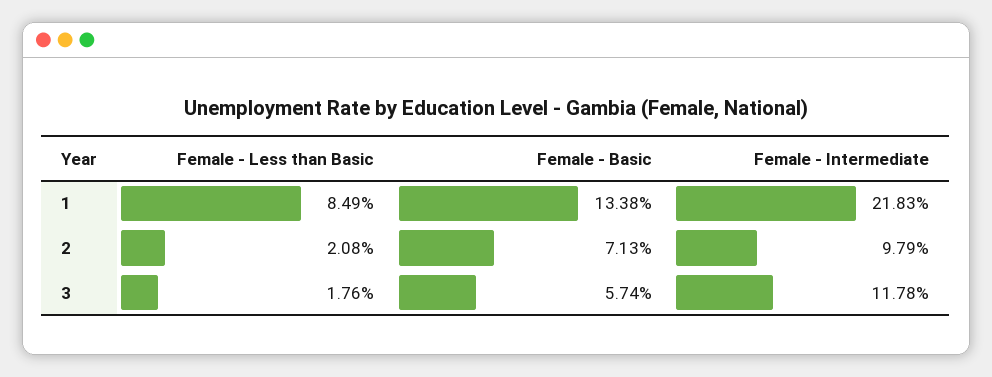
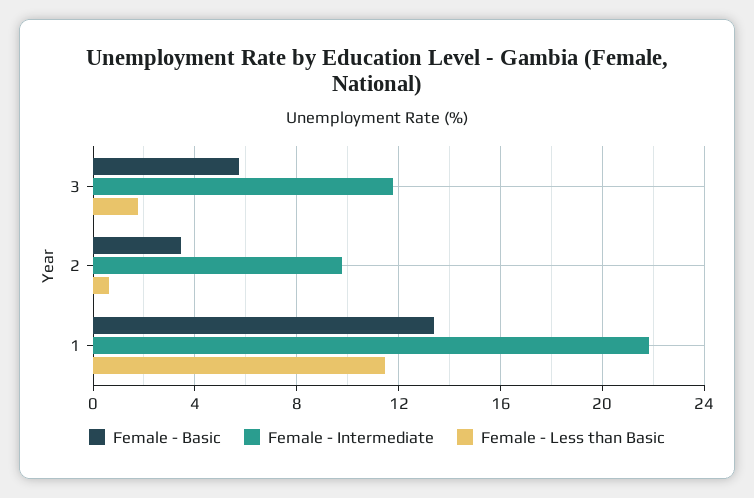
Female - Less than Basic, 1: 8.49 -> 11.5
Female - Less than Basic, 2: 2.08 -> 0.5
Female - Basic, 2: 7.13 -> 3.5

